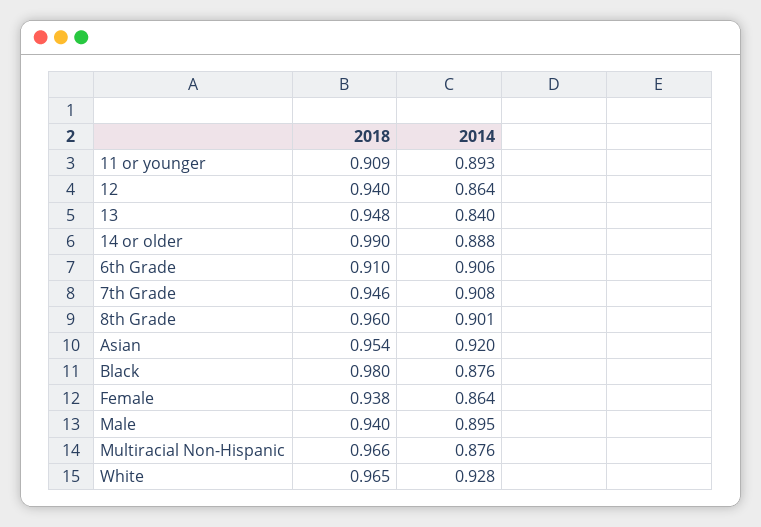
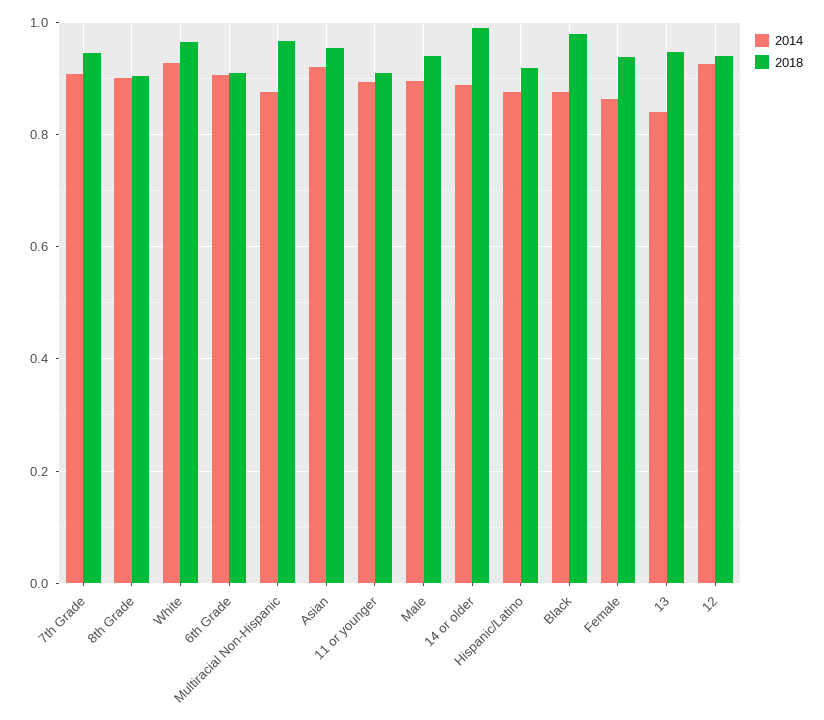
2014, 12: 0.864 -> 0.92
2018, 8th Grade: 0.96 -> 0.9
2014, Hispanic/Latino: none -> 0.88
2018, Hispanic/Latino: none -> 0.92

